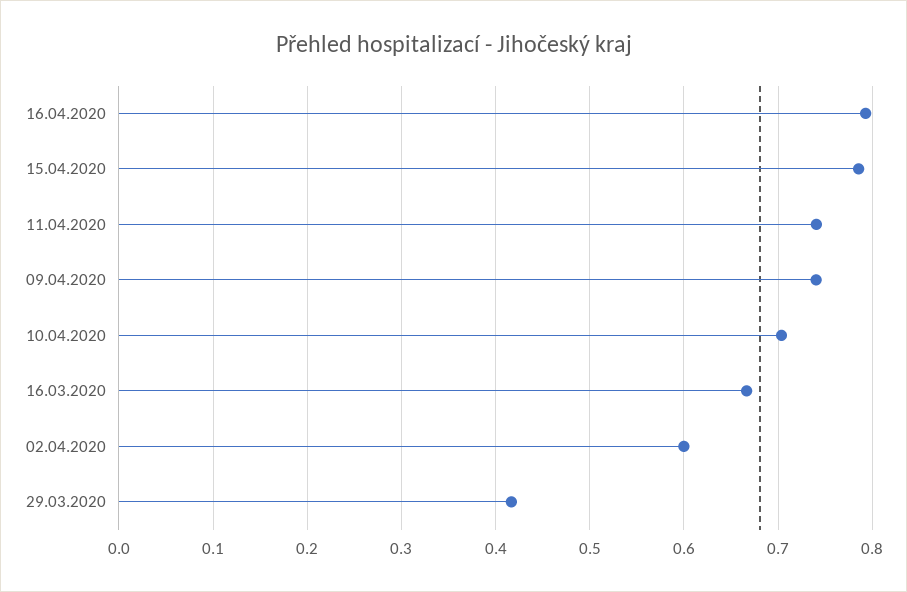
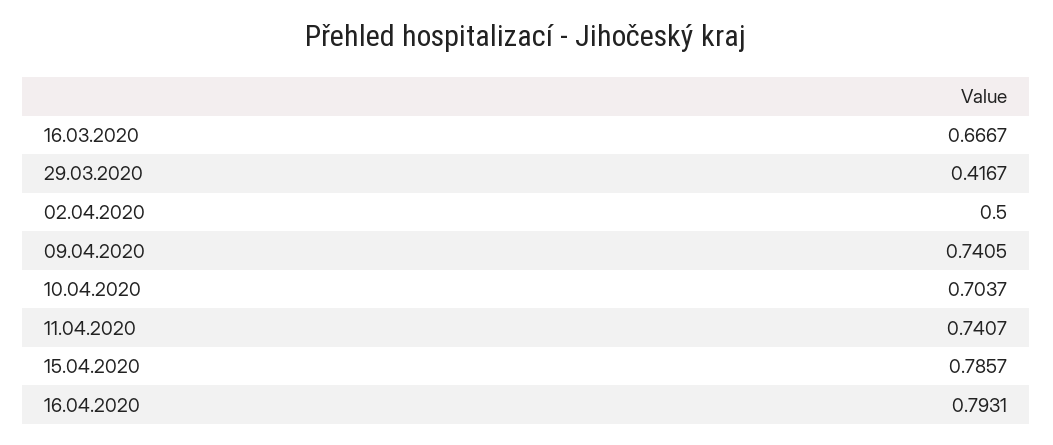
02.04.2020: 0.6 -> 0.5

